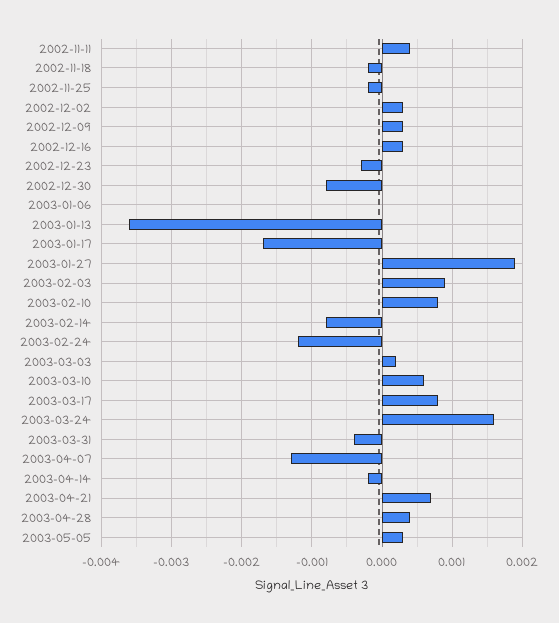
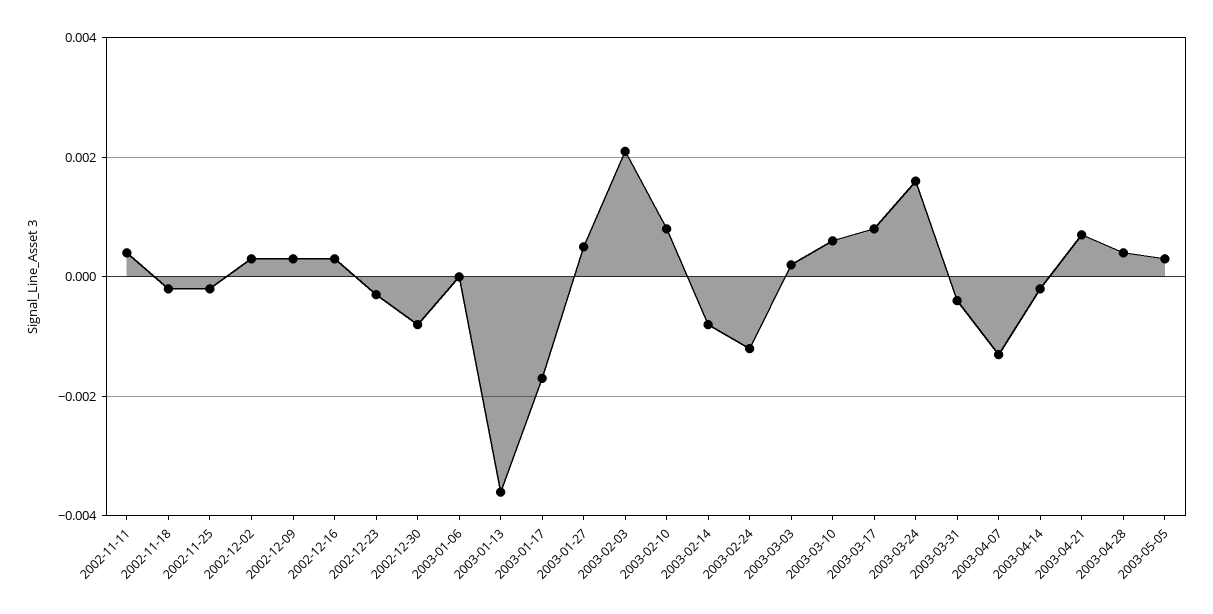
2003-01-27: 0.0019 -> 0.0005
2003-02-03: 0.0009 -> 0.002

